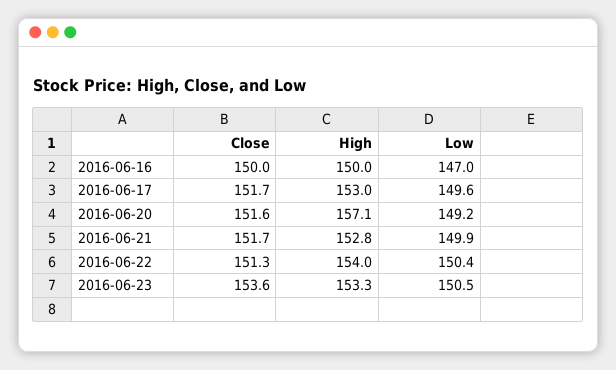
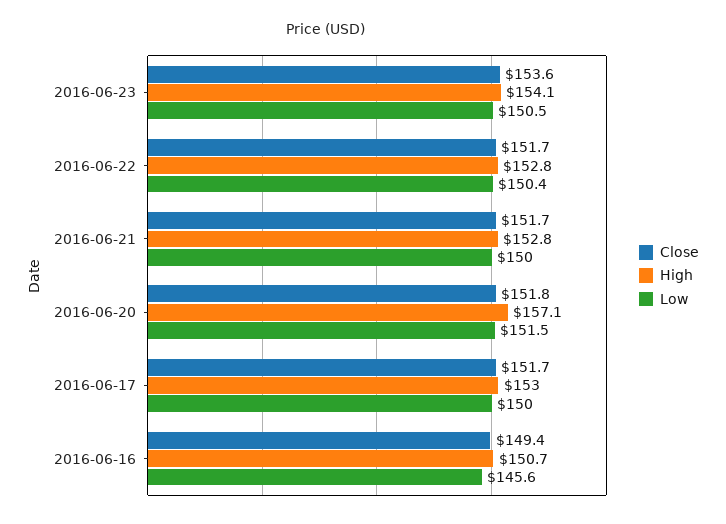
Close, 2016-06-16: 150 -> 149.4
High, 2016-06-16: 150 -> 150.7
Low, 2016-06-16: 147 -> 145.6
Low, 2016-06-17: 149.6 -> 150
Close, 2016-06-20: 151.6 -> 151.8
Low, 2016-06-20: 149.2 -> 151.5
Low, 2016-06-21: 149.9 -> 150
Close, 2016-06-22: 151.3 -> 151.7
High, 2016-06-22: 154 -> 152.8
High, 2016-06-23: 153.3 -> 154.1

